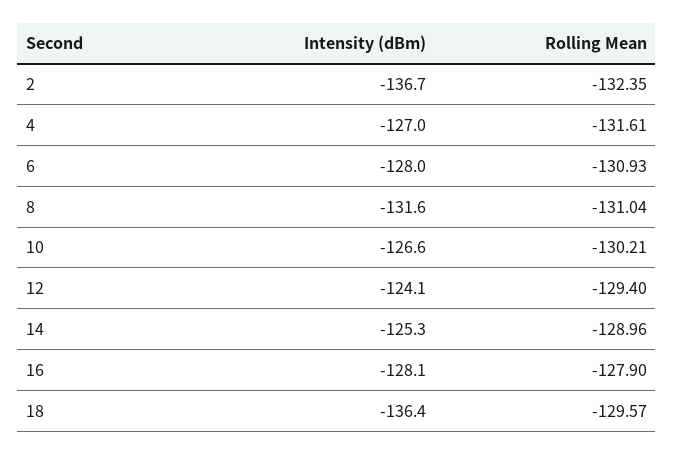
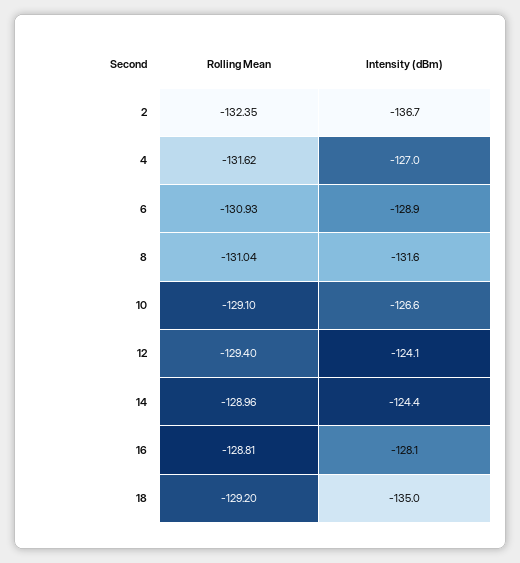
Rolling Mean, 4: -131.61 -> -131.62
Intensity (dBm), 6: -128 -> -128.9
Rolling Mean, 10: -130.21 -> -129.1
Intensity (dBm), 14: -125.3 -> -124.4
Rolling Mean, 16: -127.9 -> -128.81
Intensity (dBm), 18: -136.4 -> -135
Rolling Mean, 18: -129.57 -> -129.2

